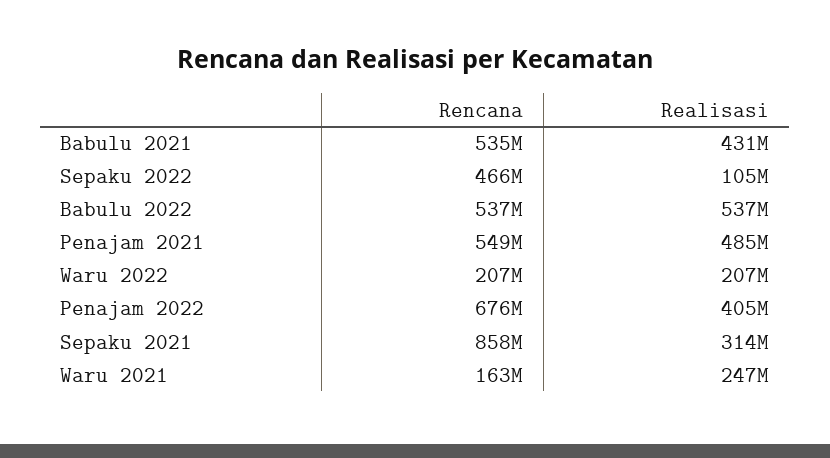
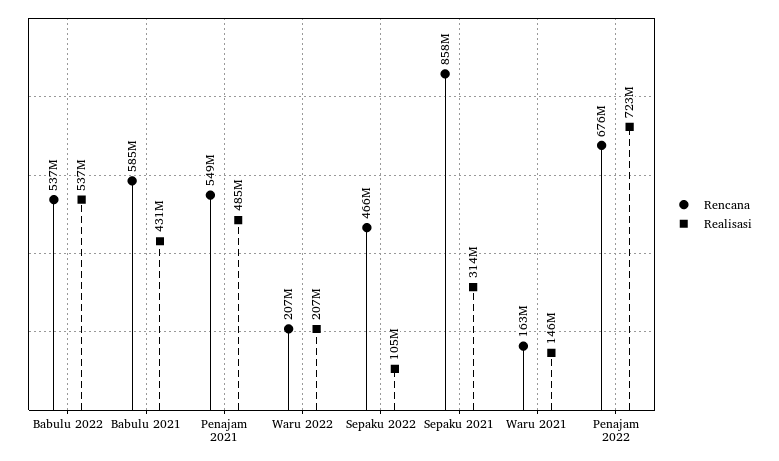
Rencana, Babulu 2021: 535000000 -> 585000000
Realisasi, Penajam 2022: 405000000 -> 723000000
Realisasi, Waru 2021: 247000000 -> 146000000

